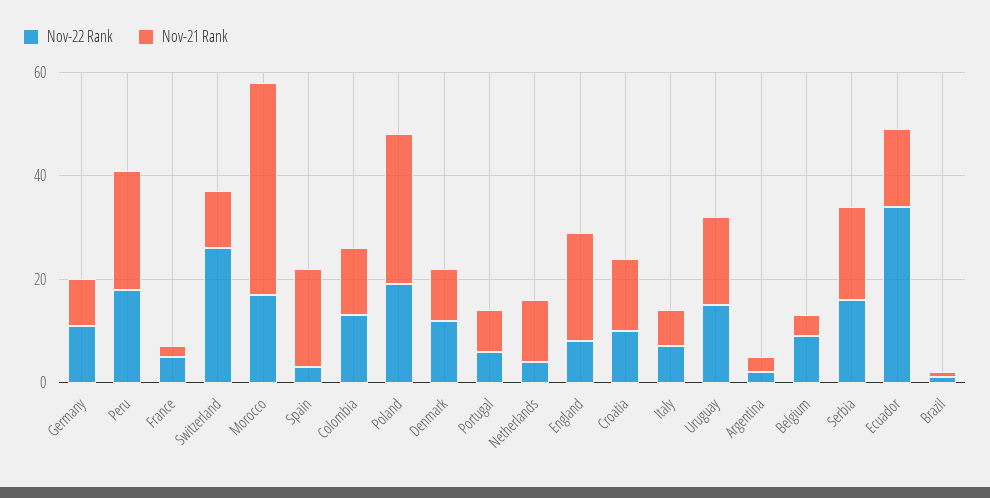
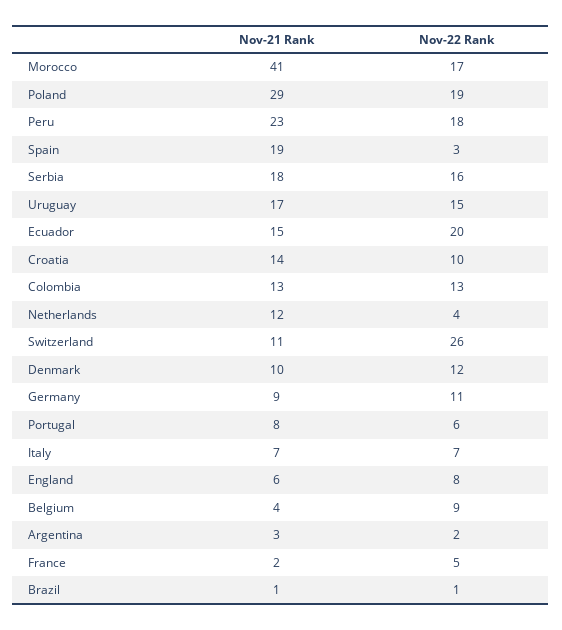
Nov-21 Rank, England: 20 -> 6
Nov-22 Rank, Ecuador: 35 -> 20

